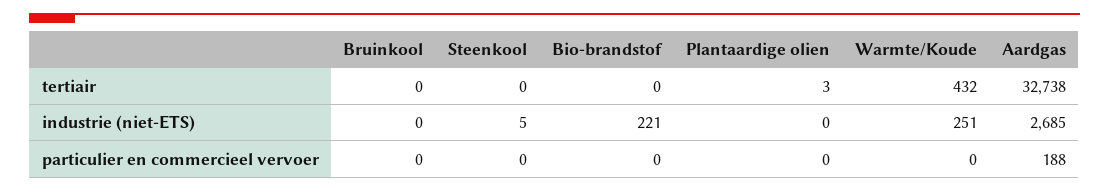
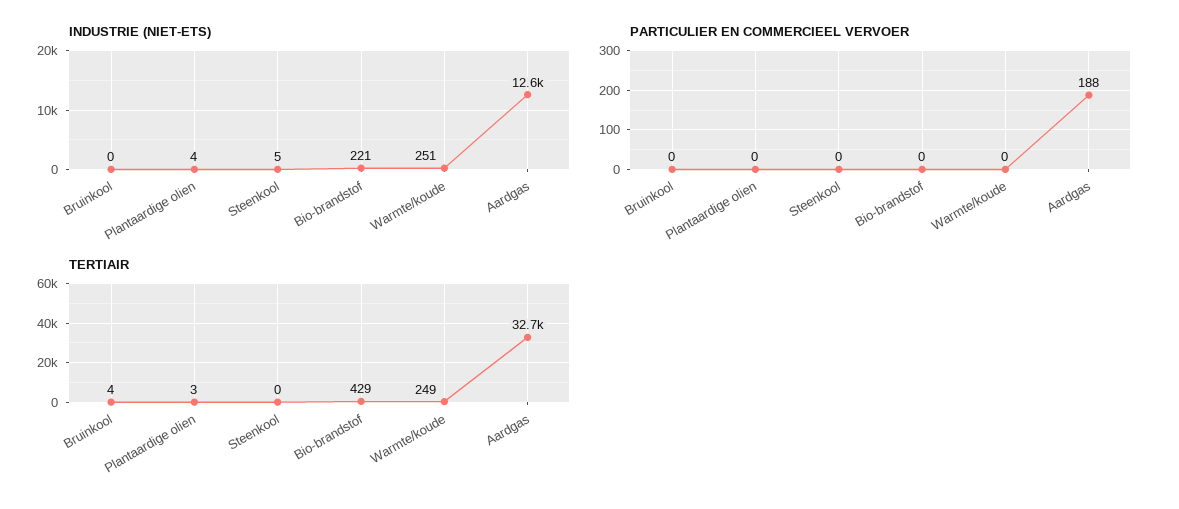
tertiair, Bruinkool: 0 -> 4
tertiair, Bio-brandstof: 0 -> 429
tertiair, Warmte/Koude: 432 -> 249
industrie (niet-ETS), Plantaardige olien: 0 -> 4
industrie (niet-ETS), Aardgas: 2685 -> 12600

